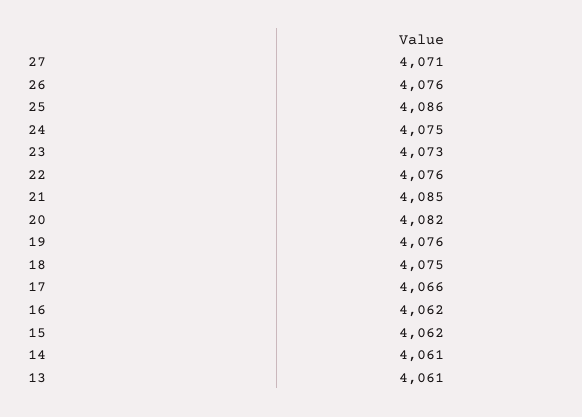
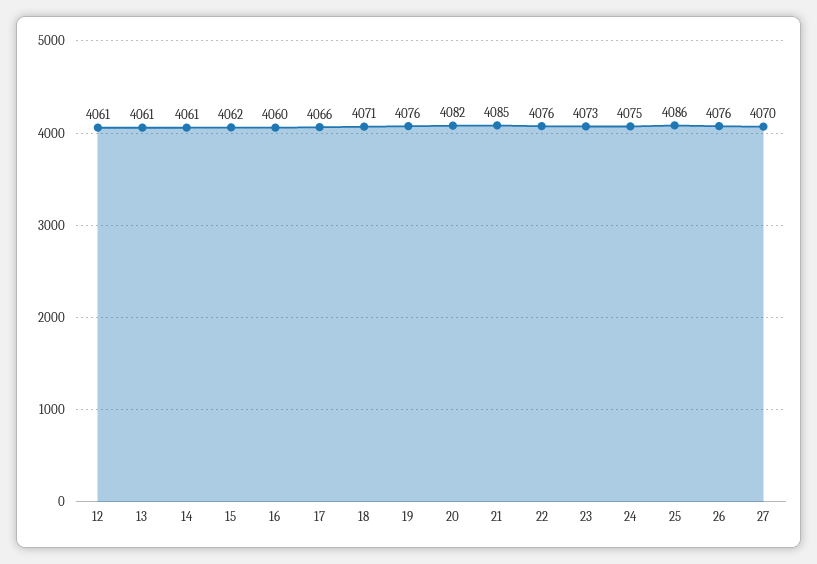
27: 4071 -> 4070
18: 4075 -> 4071
16: 4062 -> 4060
12: none -> 4061

